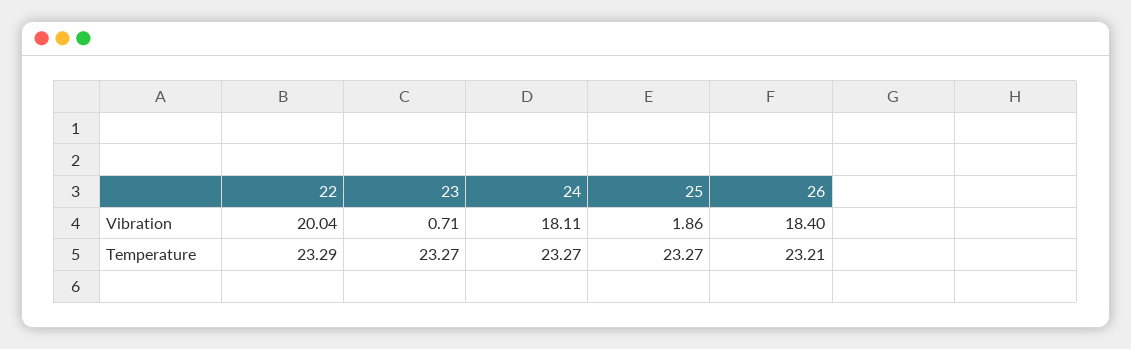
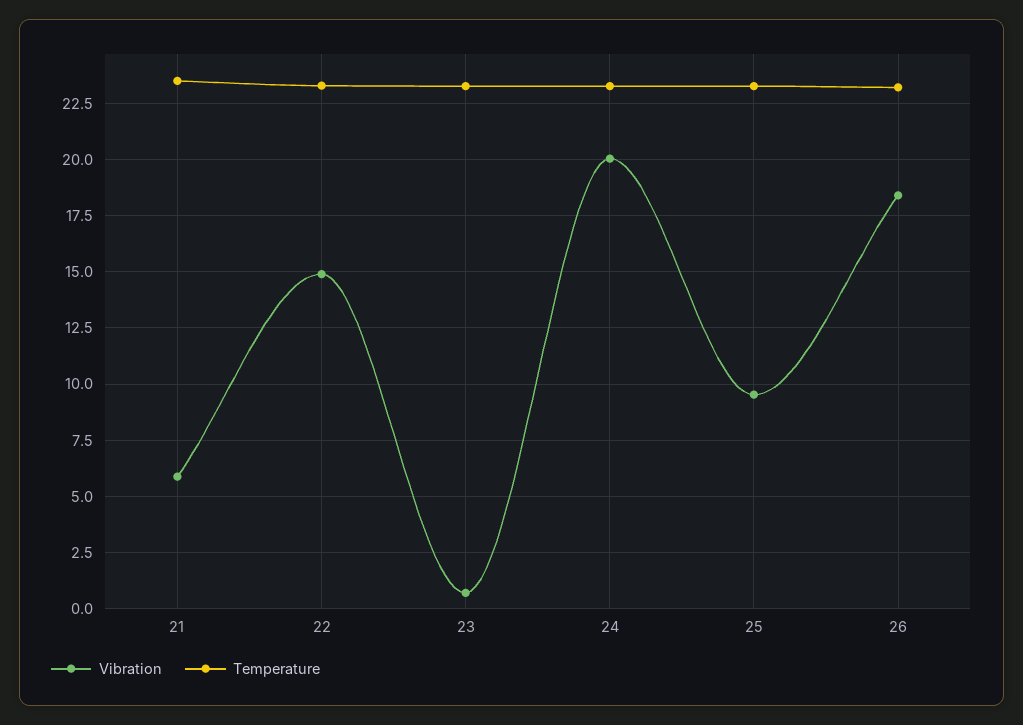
Vibration, 22: 20.04 -> 15
Vibration, 24: 18.11 -> 20
Vibration, 25: 1.86 -> 9.5
Vibration, 21: none -> 6
Temperature, 21: none -> 23.5

